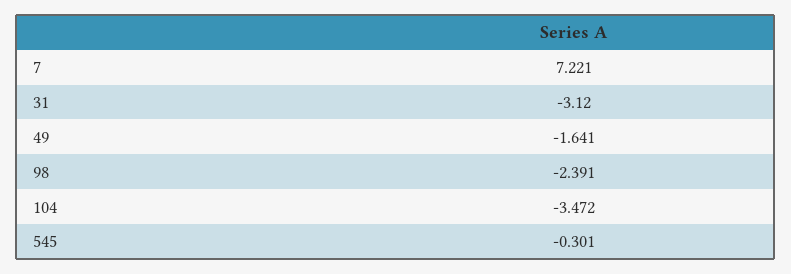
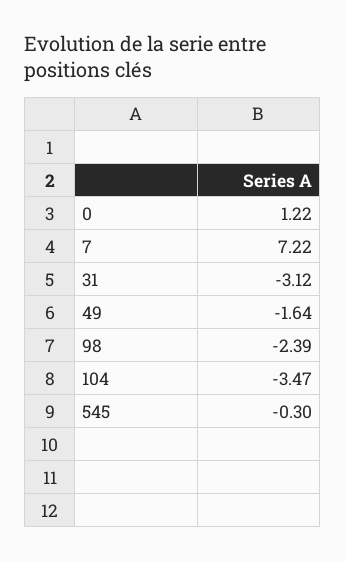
0: none -> 1.22

